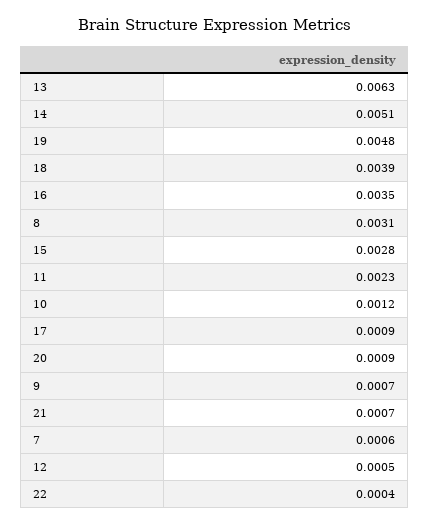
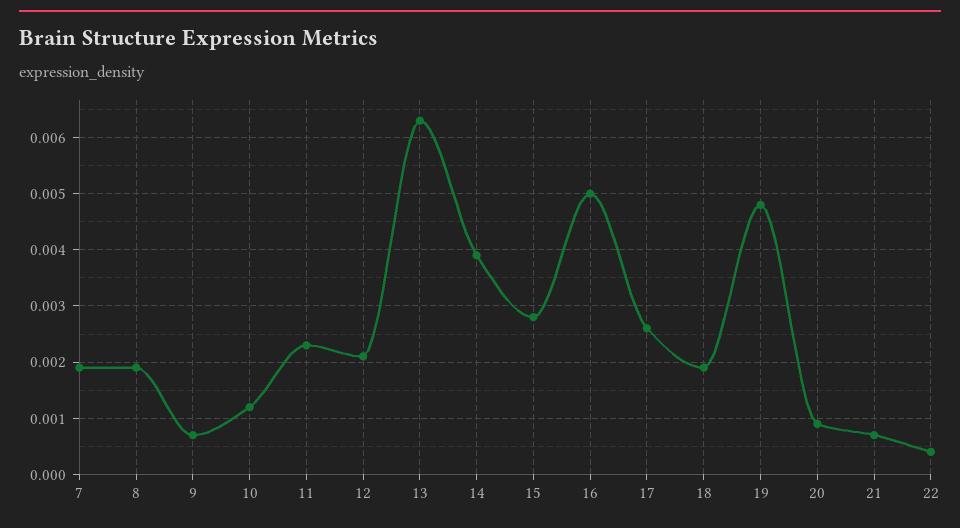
14: 0.0051 -> 0.004
18: 0.0039 -> 0.002
16: 0.0035 -> 0.005
8: 0.0031 -> 0.002
17: 0.0009 -> 0.0025
7: 0.0006 -> 0.002
12: 0.0005 -> 0.002

